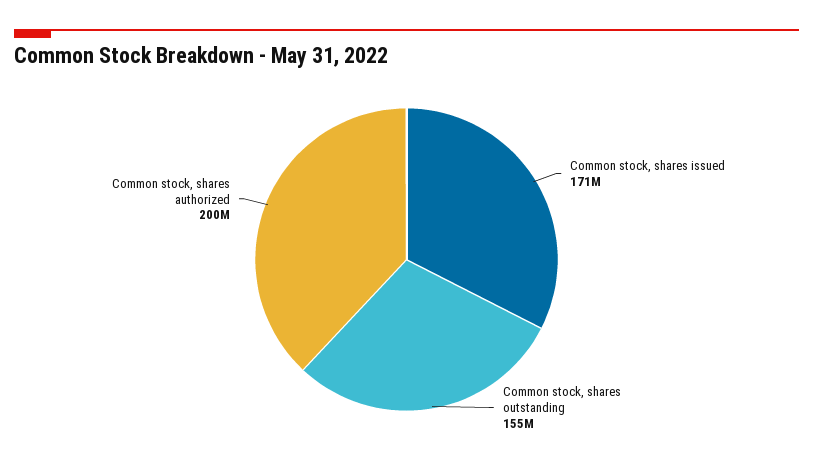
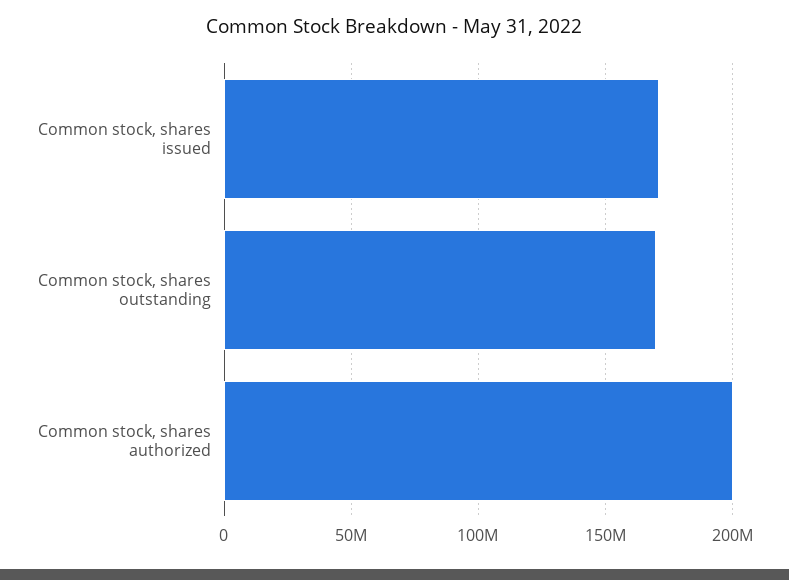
Common stock, shares outstanding: 155000000 -> 170000000

